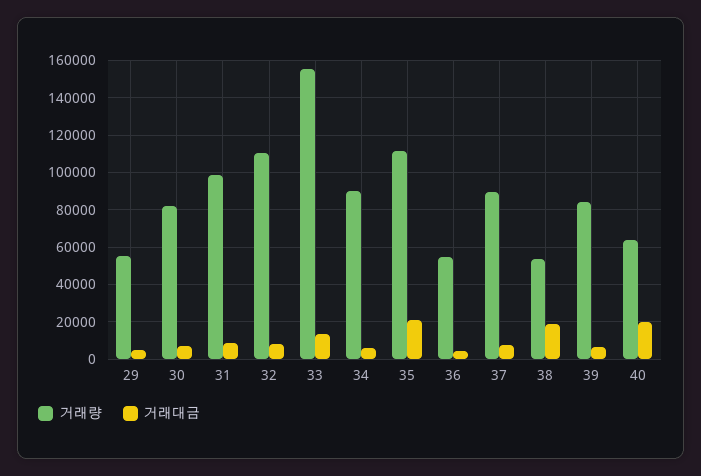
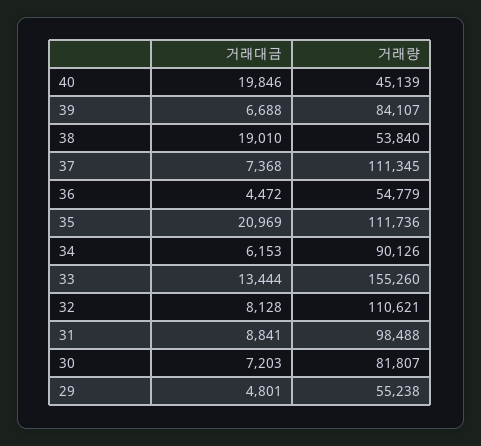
거래량, 37: 90000 -> 111345
거래량, 40: 65000 -> 45139

